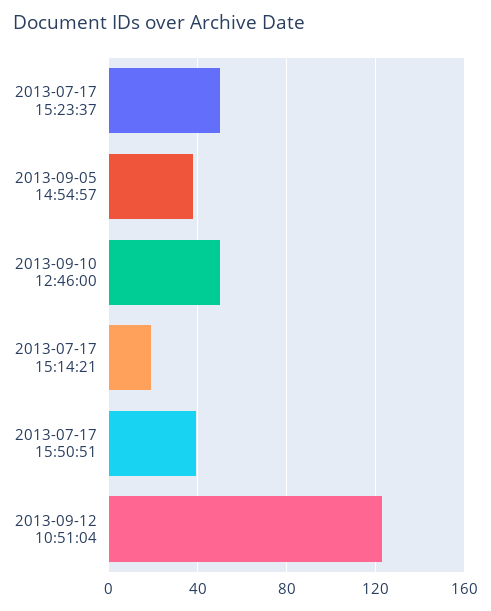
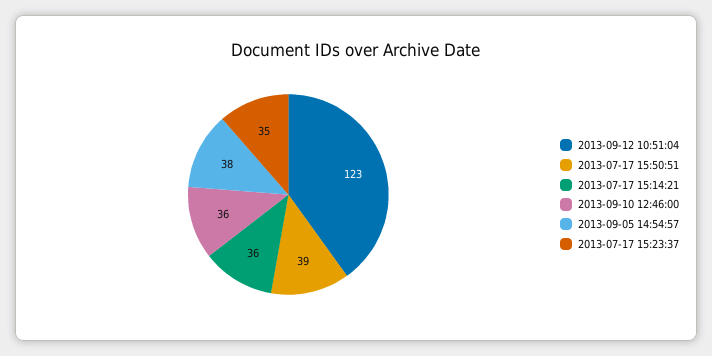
2013-07-17 15:23:37: 50 -> 35
2013-09-10 12:46:00: 50 -> 36
2013-07-17 15:14:21: 20 -> 36

